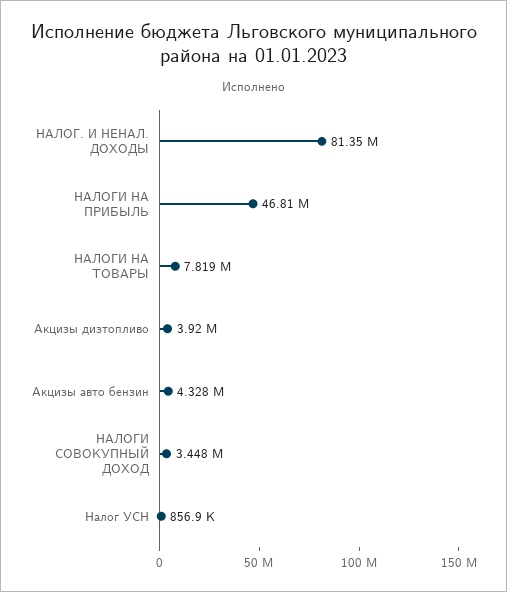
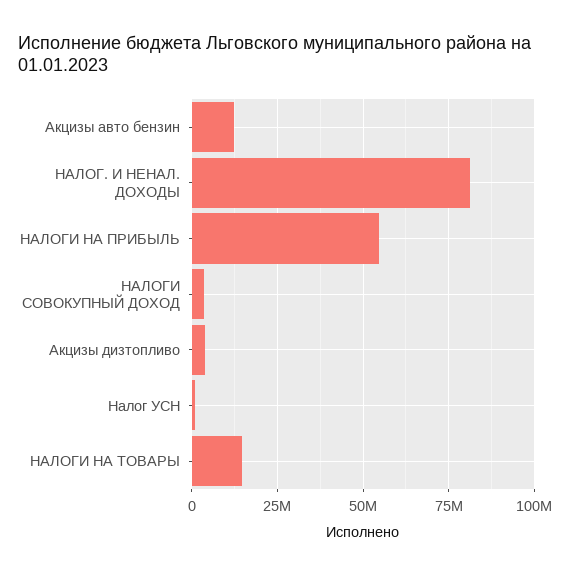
НАЛОГИ НА ПРИБЫЛЬ: 46810000 -> 55000000
НАЛОГИ НА ТОВАРЫ: 7819000 -> 15000000
Акцизы авто бензин: 4328000 -> 12500000

